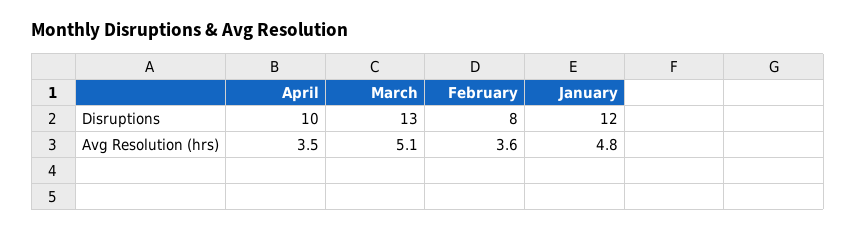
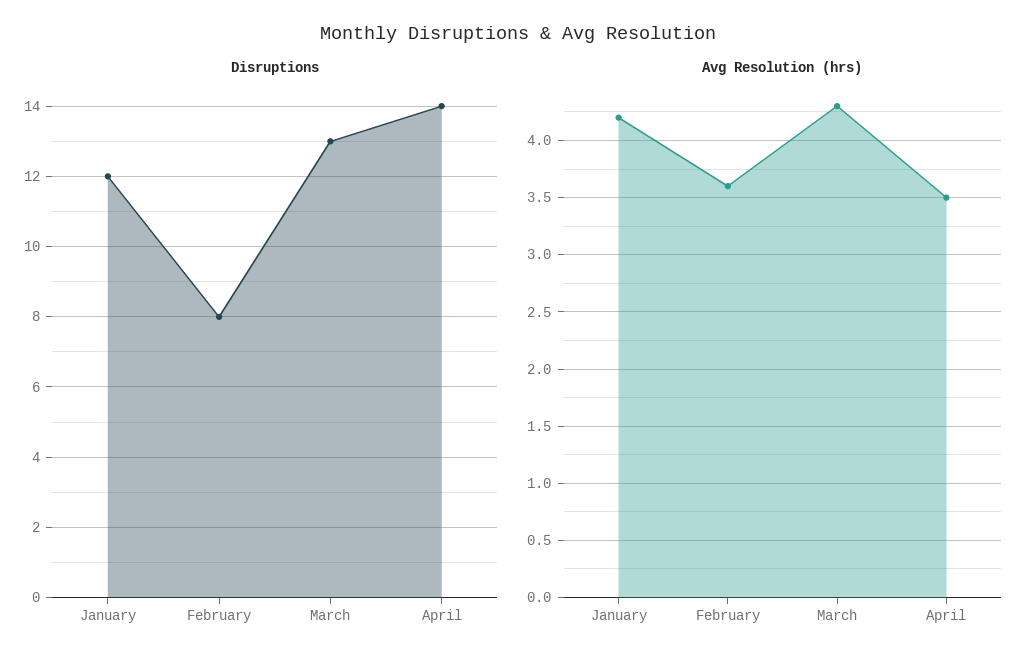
Disruptions, April: 10 -> 14
Avg Resolution (hrs), March: 5.1 -> 4.3
Avg Resolution (hrs), January: 4.8 -> 4.2

